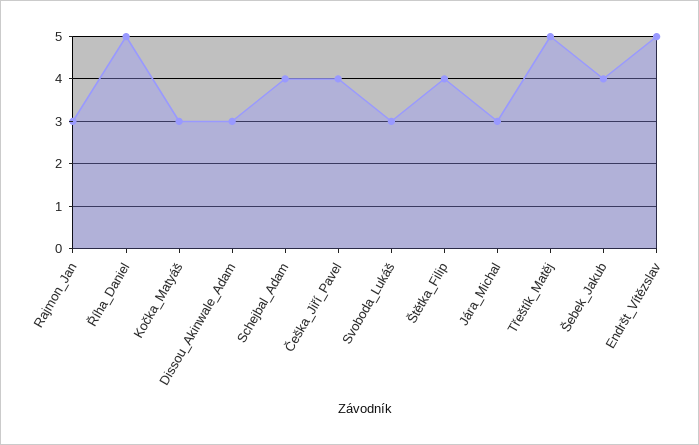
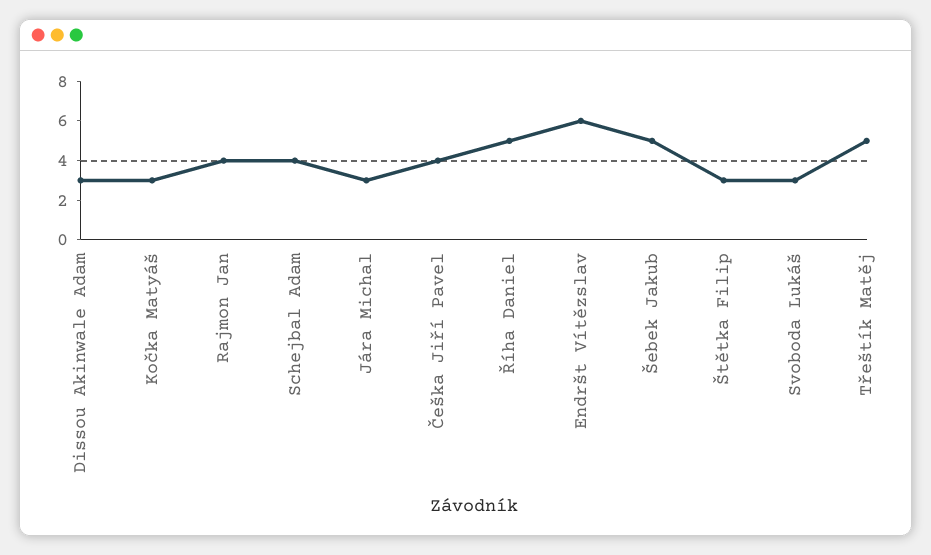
Rajmon_Jan: 3 -> 4
Štětka_Filip: 4 -> 3
Šebek_Jakub: 4 -> 5
Endršt_Vítězslav: 5 -> 6

